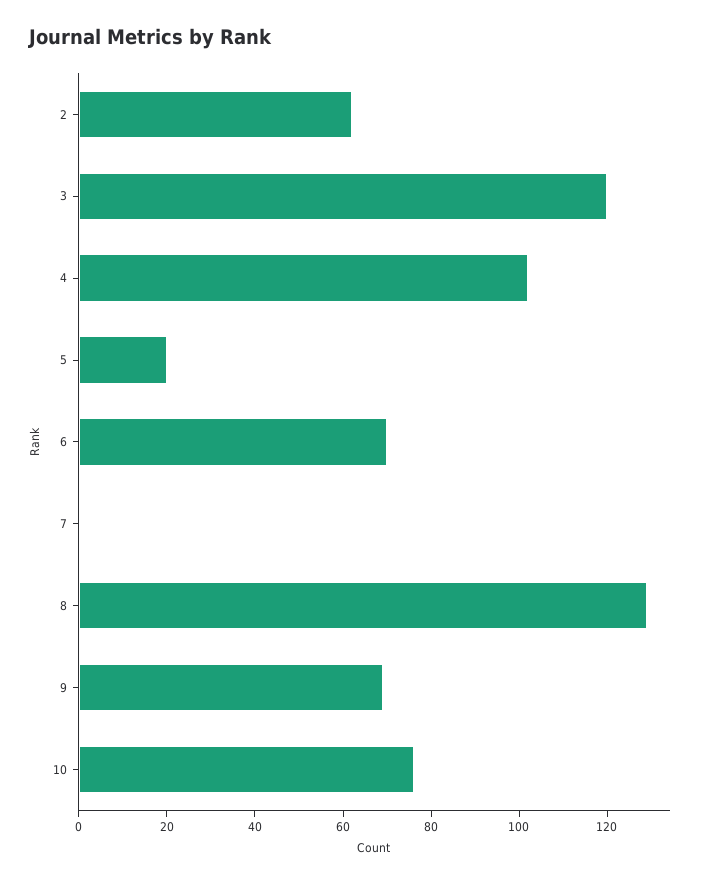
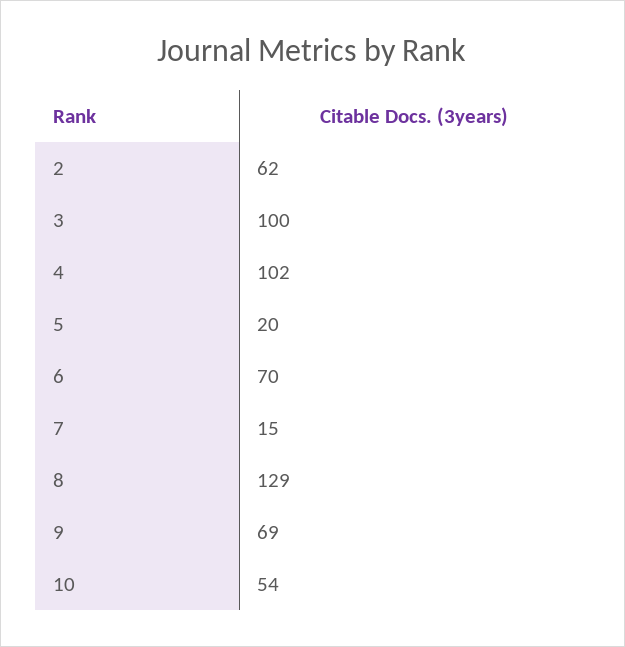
3: 120 -> 100
7: 0 -> 15
10: 75 -> 54

